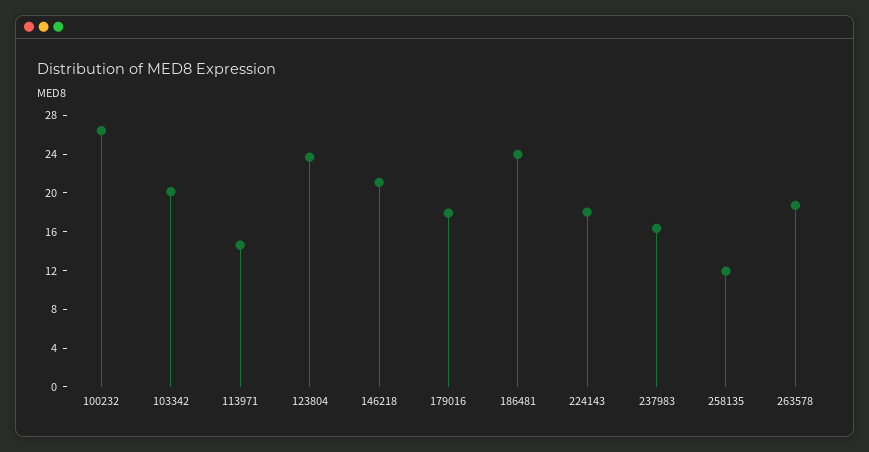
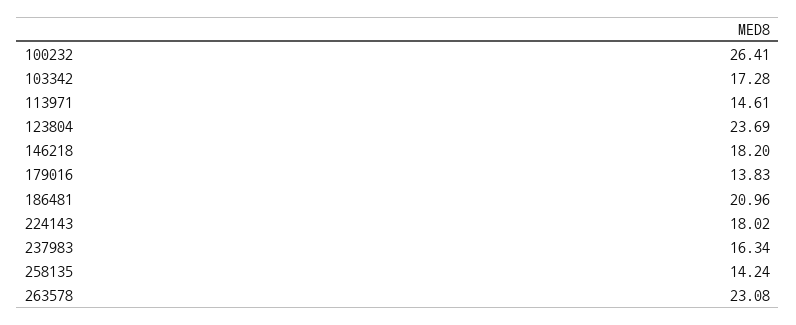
103342: 20 -> 17.28
146218: 21 -> 18.2
179016: 18 -> 13.83
186481: 24 -> 20.96
258135: 12 -> 14.24
263578: 19 -> 23.08

